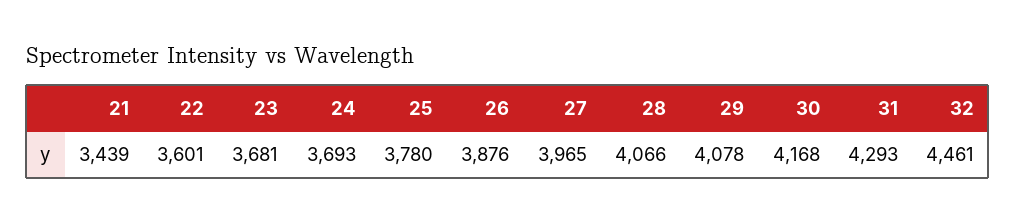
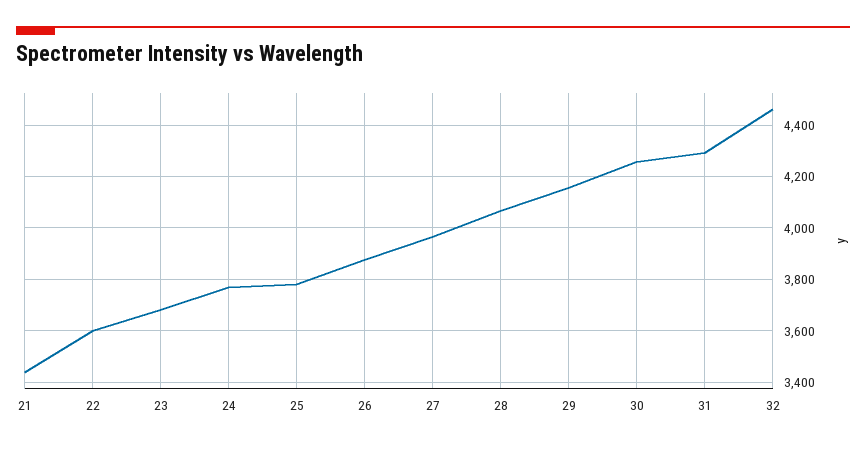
24: 3693 -> 3775
29: 4078 -> 4150
30: 4168 -> 4250

